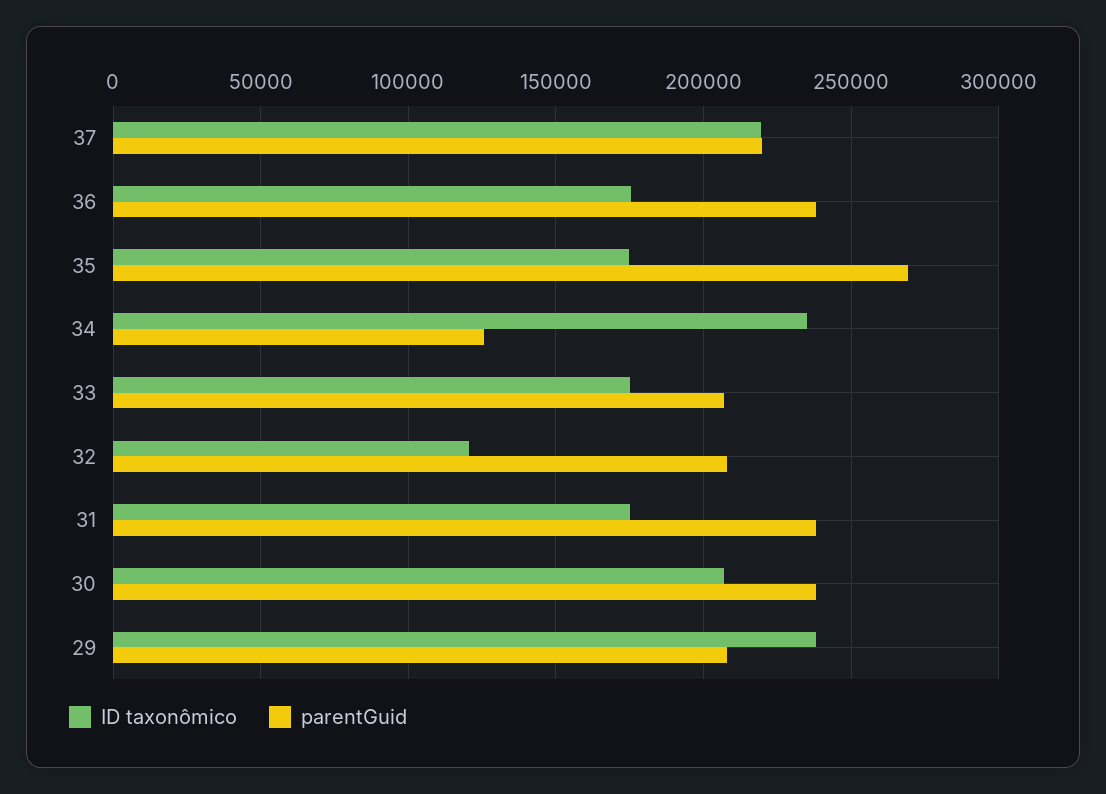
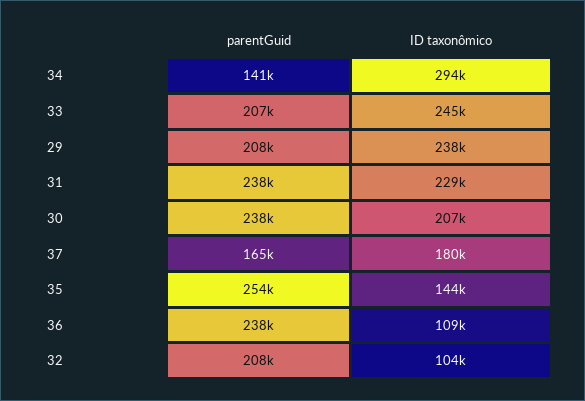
ID taxonômico, 37: 220000 -> 180000
parentGuid, 37: 220000 -> 165000
ID taxonômico, 36: 175000 -> 109000
ID taxonômico, 35: 175000 -> 144000
parentGuid, 35: 270000 -> 254000
ID taxonômico, 34: 235000 -> 294000
parentGuid, 34: 125000 -> 141000
ID taxonômico, 33: 175000 -> 245000
ID taxonômico, 32: 120000 -> 104000
ID taxonômico, 31: 175000 -> 229000

